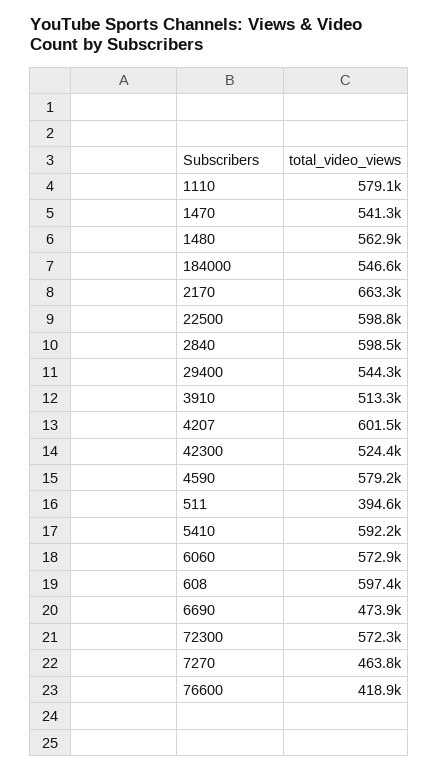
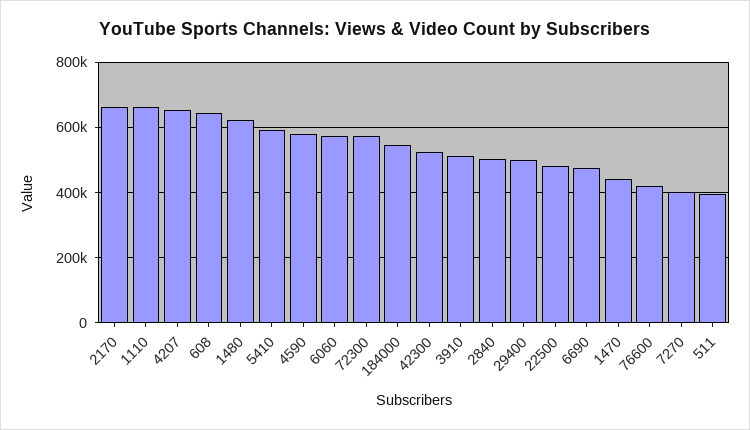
1110: 579100 -> 660000
1470: 541300 -> 440000
1480: 562900 -> 620000
22500: 598800 -> 480000
2840: 598500 -> 500000
29400: 544300 -> 500000
4207: 601500 -> 660000
608: 597400 -> 640000
7270: 463800 -> 400000

